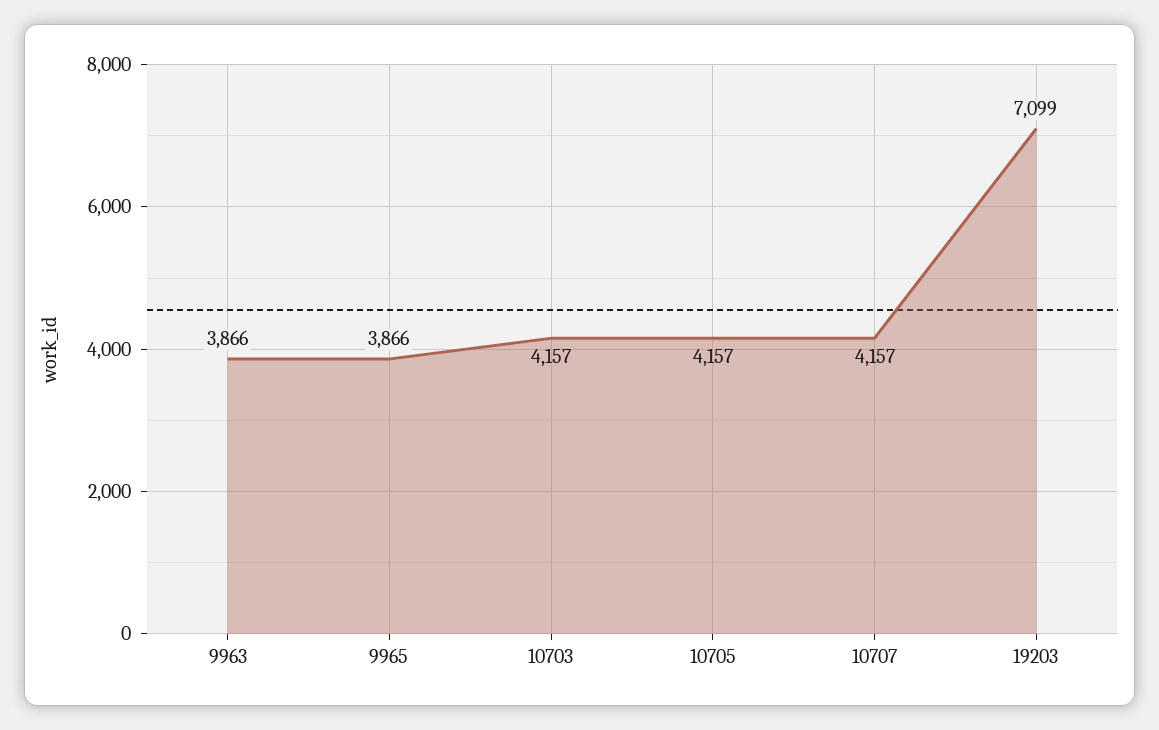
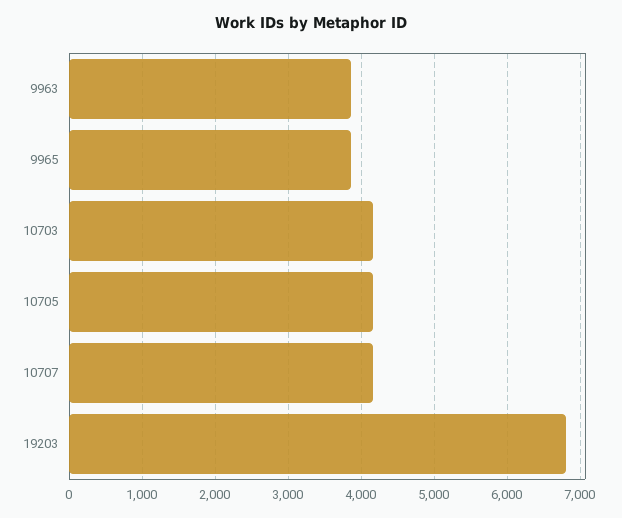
19203: 7099 -> 6800

